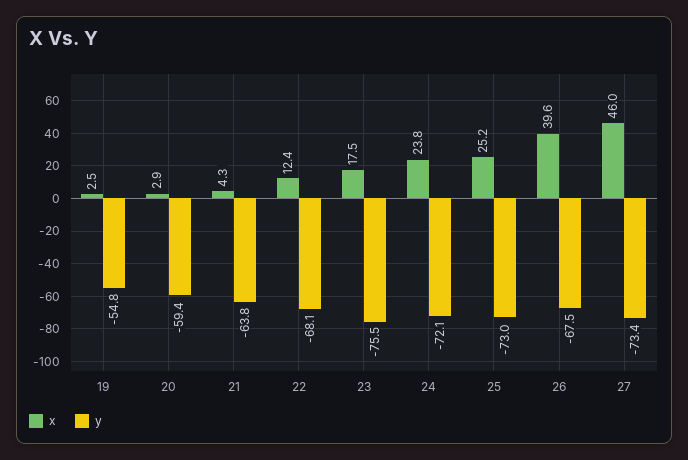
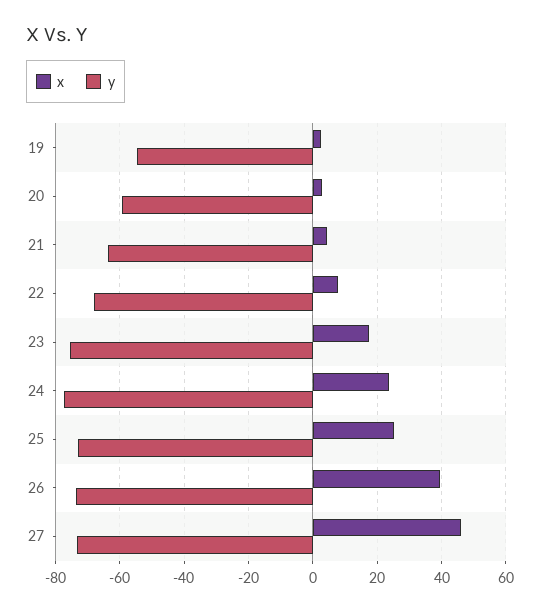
x, 22: 12.4 -> 8
y, 24: -72.1 -> -78
y, 26: -67.5 -> -74

